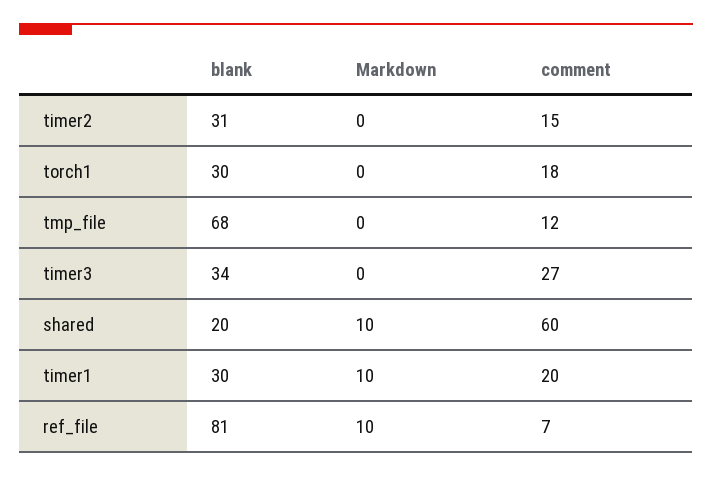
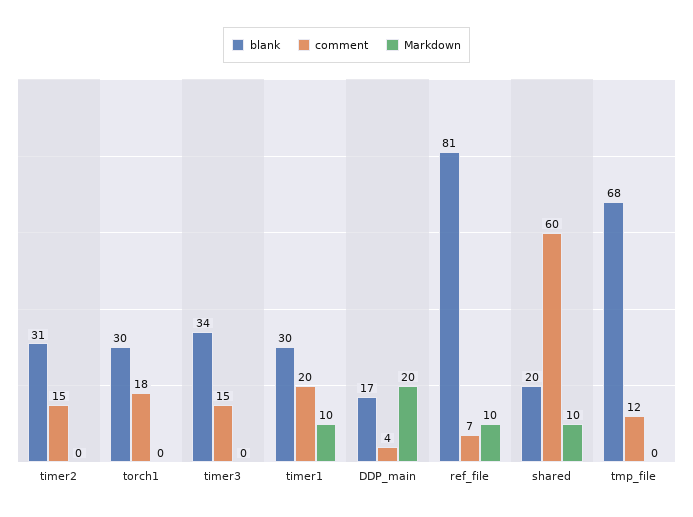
comment, timer3: 27 -> 15
blank, DDP_main: none -> 17
comment, DDP_main: none -> 4
Markdown, DDP_main: none -> 20

